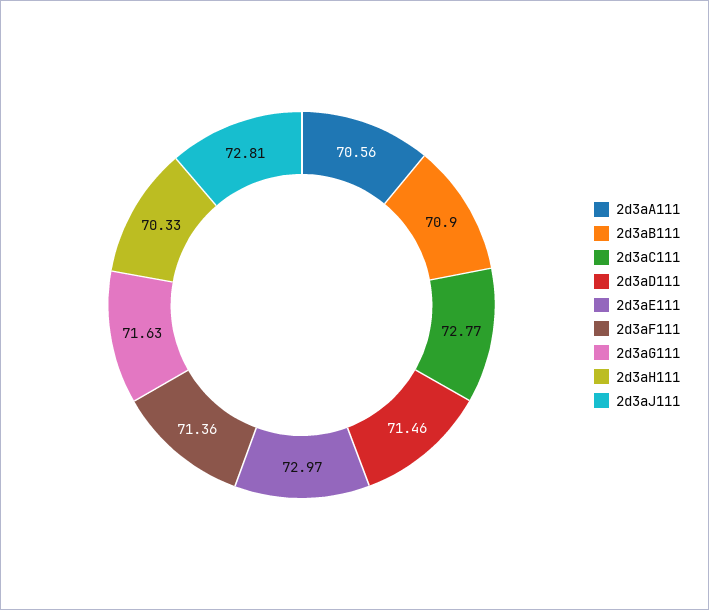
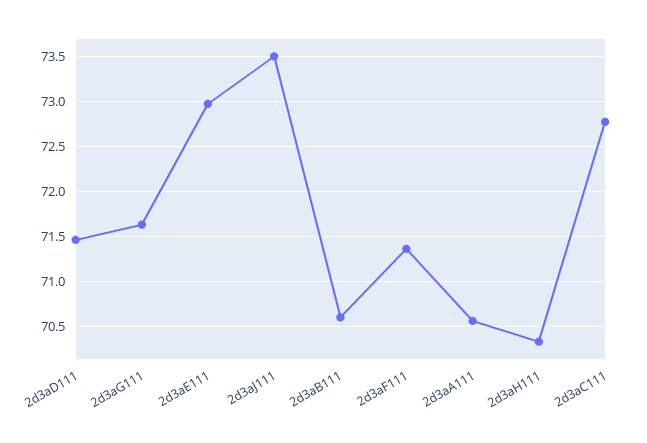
2d3aB111: 70.9 -> 70.6
2d3aJ111: 72.81 -> 73.5

